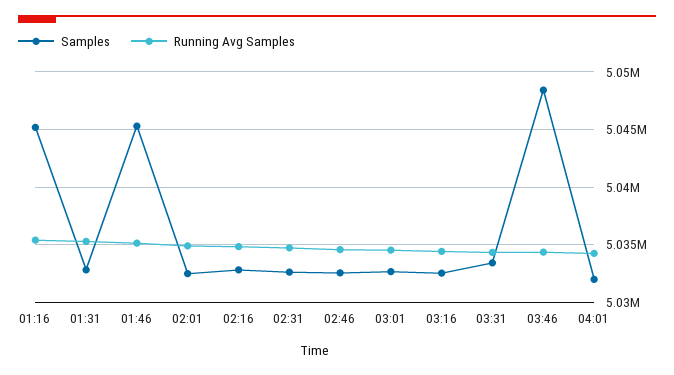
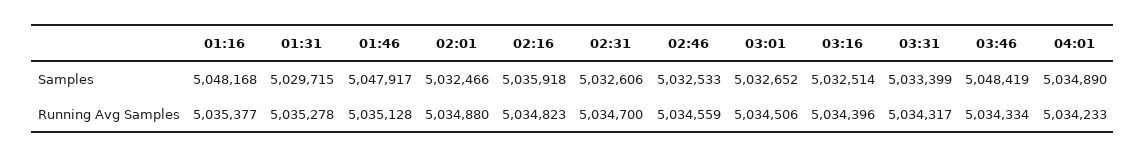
Samples, 01:16: 5045000 -> 5048168
Samples, 01:31: 5033000 -> 5029715
Samples, 01:46: 5045000 -> 5047917
Samples, 02:16: 5033000 -> 5035918
Samples, 04:01: 5032000 -> 5034890

